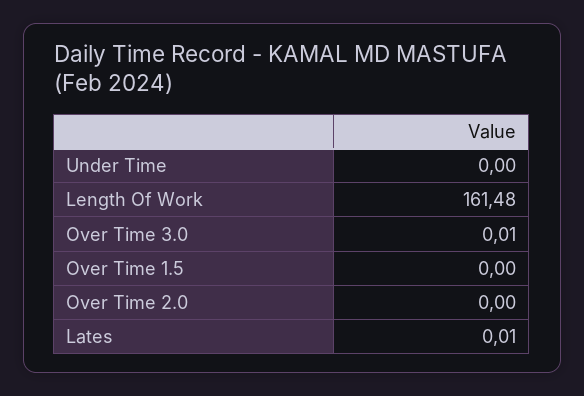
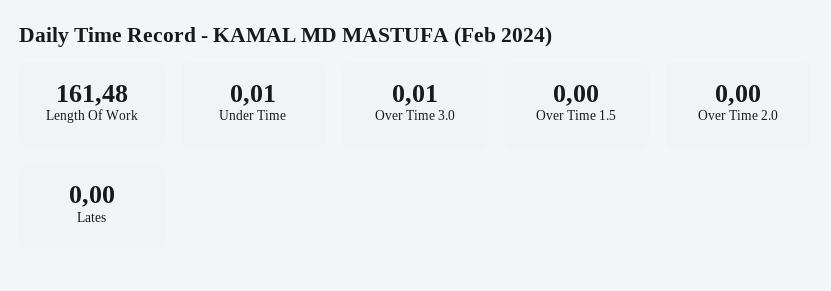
Under Time: 0 -> 0.01
Lates: 0.01 -> 0

